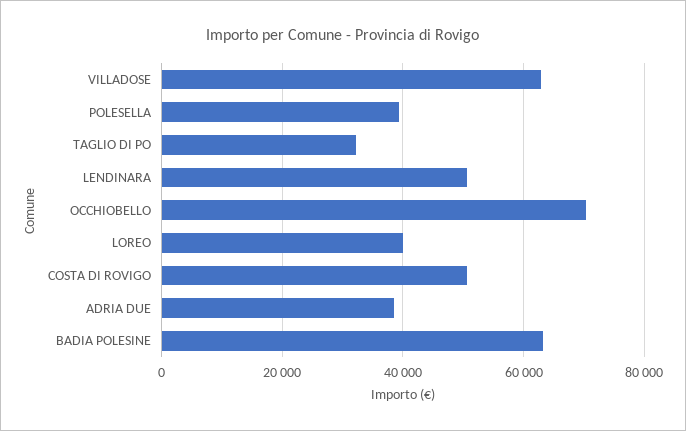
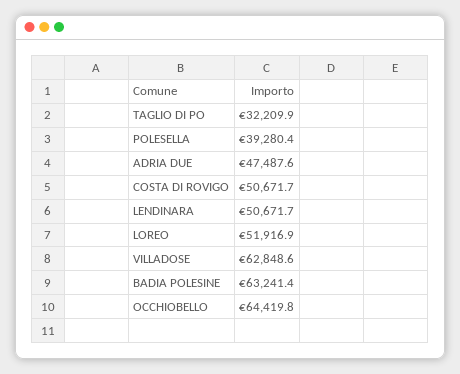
OCCHIOBELLO: 70000 -> 64419.8
LOREO: 40000 -> 51916.9
ADRIA DUE: 38000 -> 47487.6

